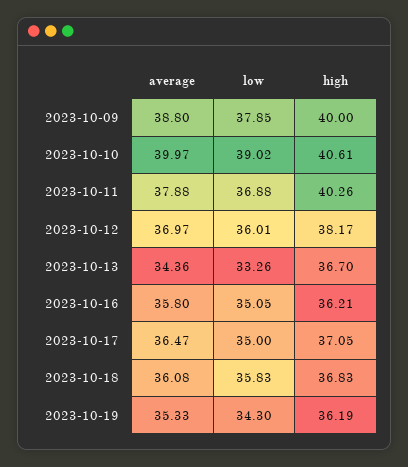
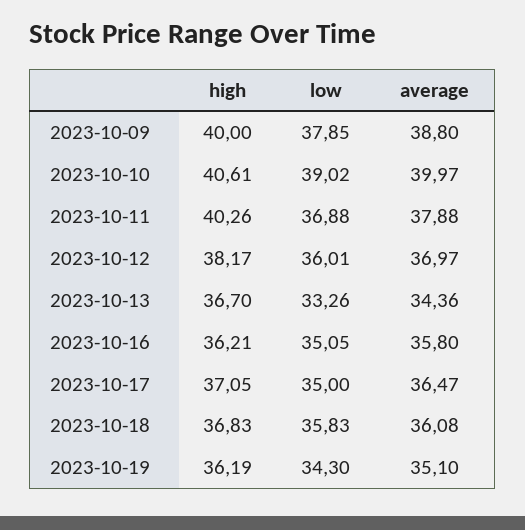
average, 2023-10-19: 35.33 -> 35.1

